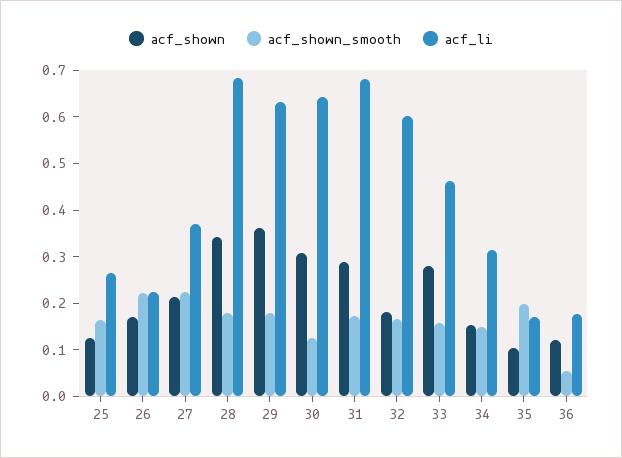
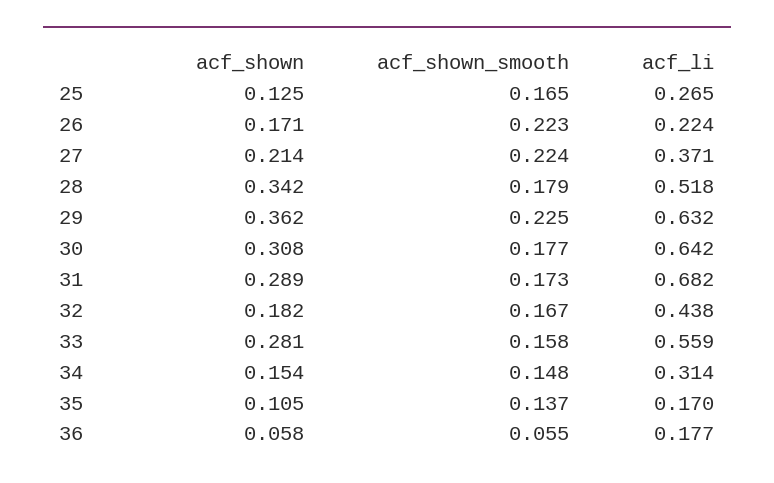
acf_li, 28: 0.68 -> 0.518
acf_shown_smooth, 29: 0.18 -> 0.225
acf_shown_smooth, 30: 0.12 -> 0.177
acf_li, 32: 0.6 -> 0.438
acf_li, 33: 0.46 -> 0.559
acf_shown_smooth, 35: 0.2 -> 0.137
acf_shown, 36: 0.12 -> 0.058

